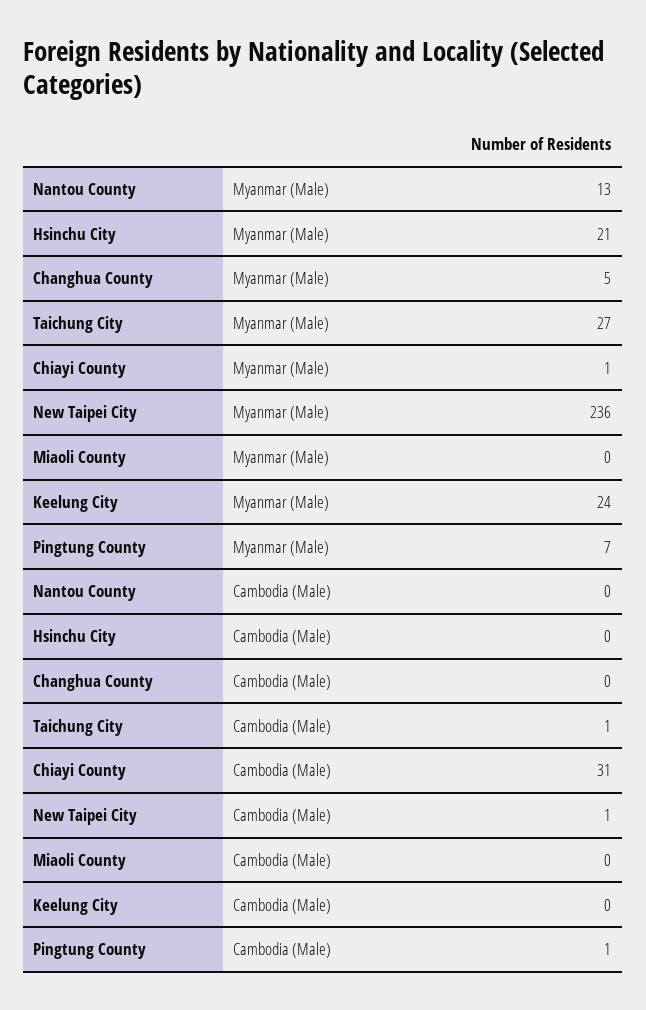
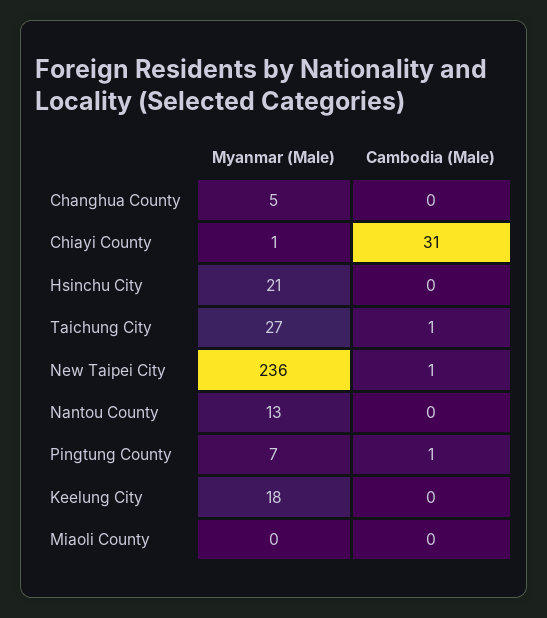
Keelung City, Myanmar (Male): 24 -> 18

